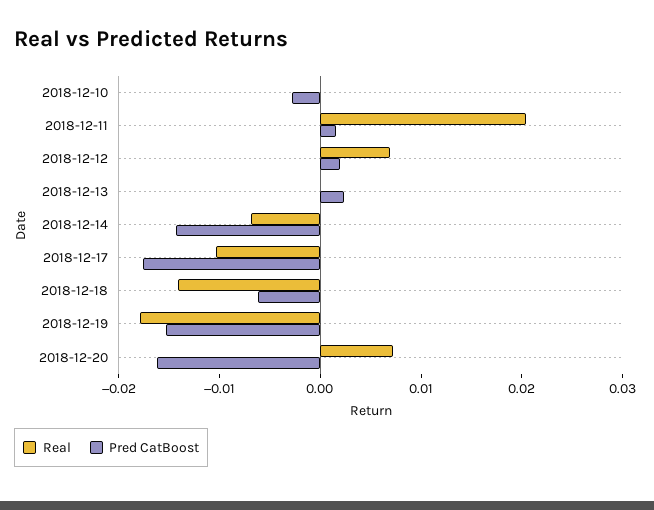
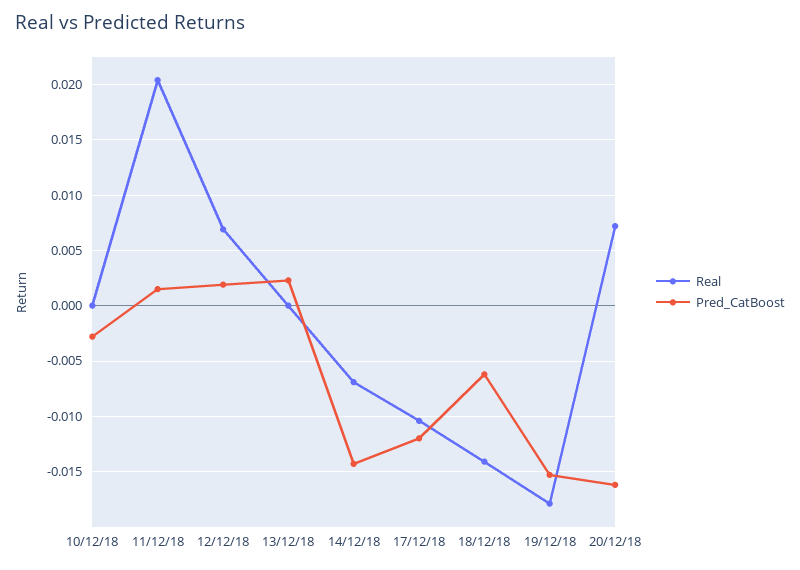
Pred CatBoost, 2018-12-17: -0.018 -> -0.012

